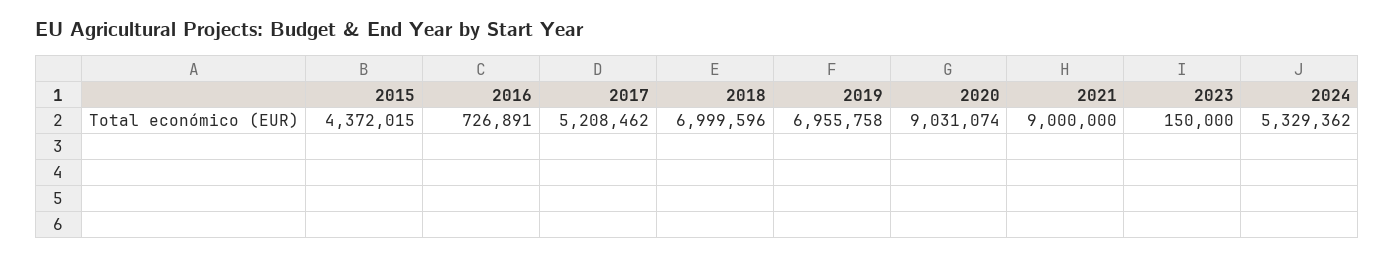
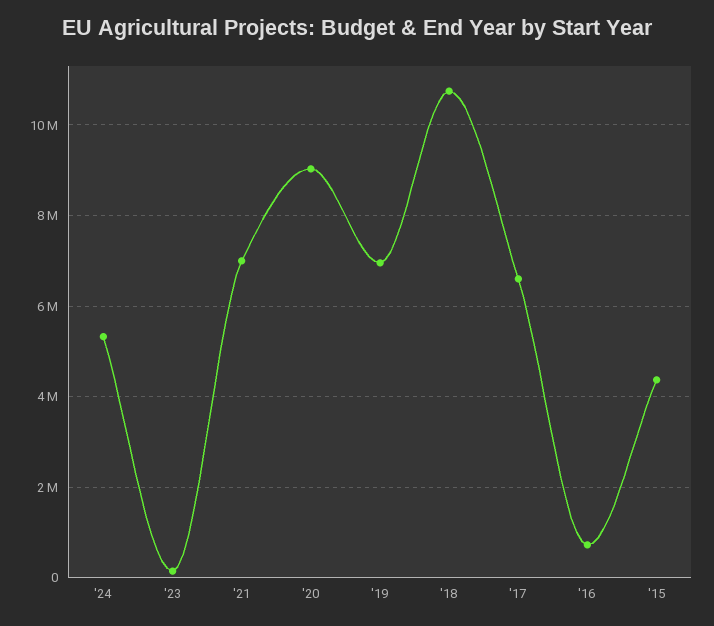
2017: 5208462 -> 6600000
2018: 6999596 -> 10800000
2021: 9000000 -> 7000000

